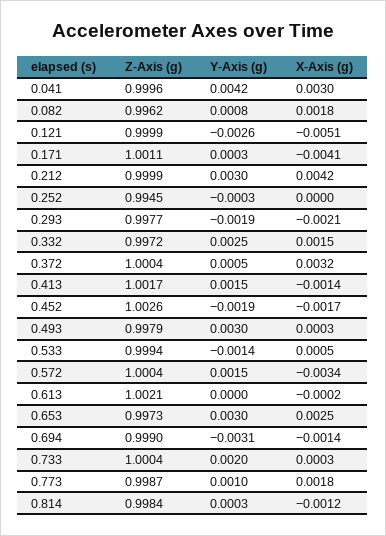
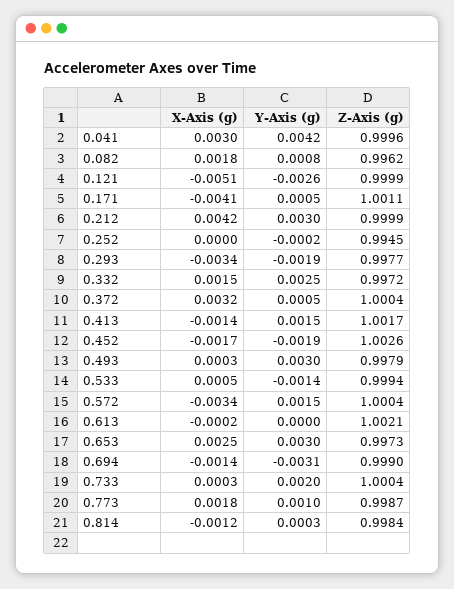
Y-Axis (g), 0.171: 0.0003 -> 0.0005
Y-Axis (g), 0.252: -0.0003 -> -0.0002
X-Axis (g), 0.293: -0.0021 -> -0.0034

